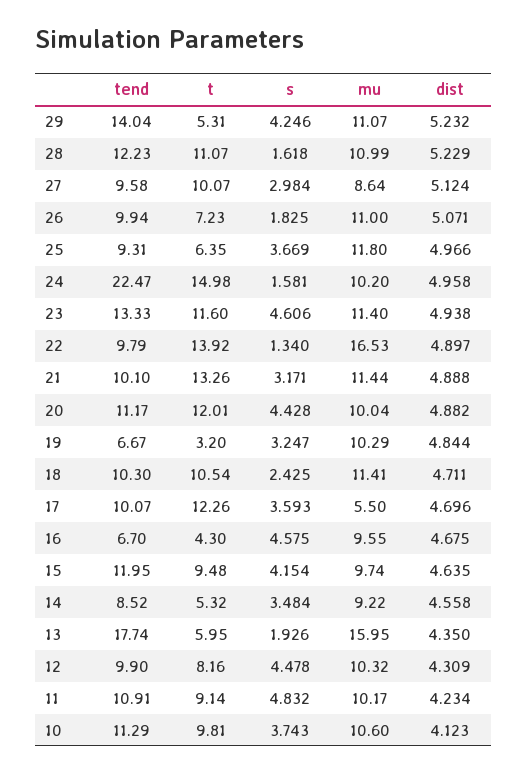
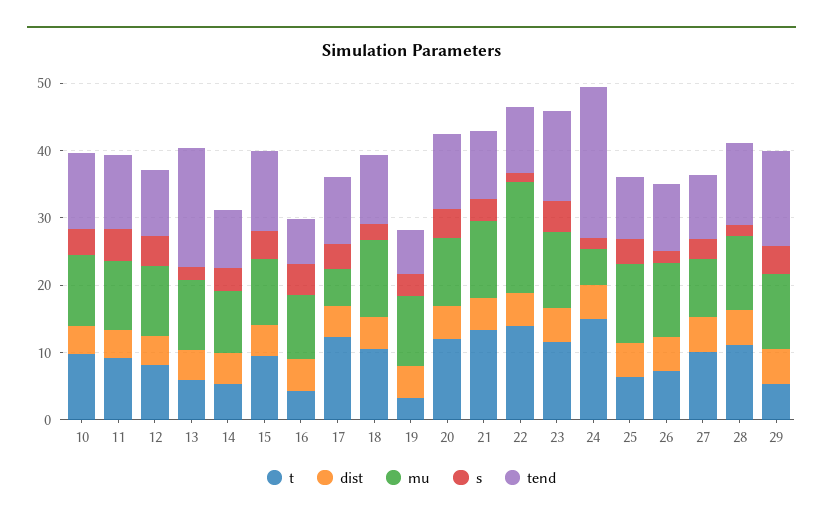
mu, 24: 10.2 -> 6
mu, 13: 15.95 -> 10

